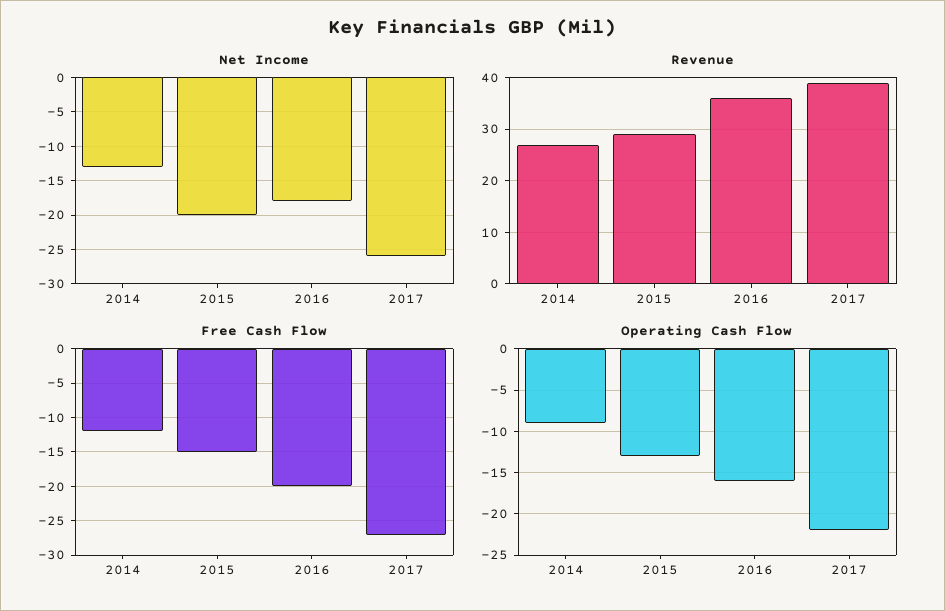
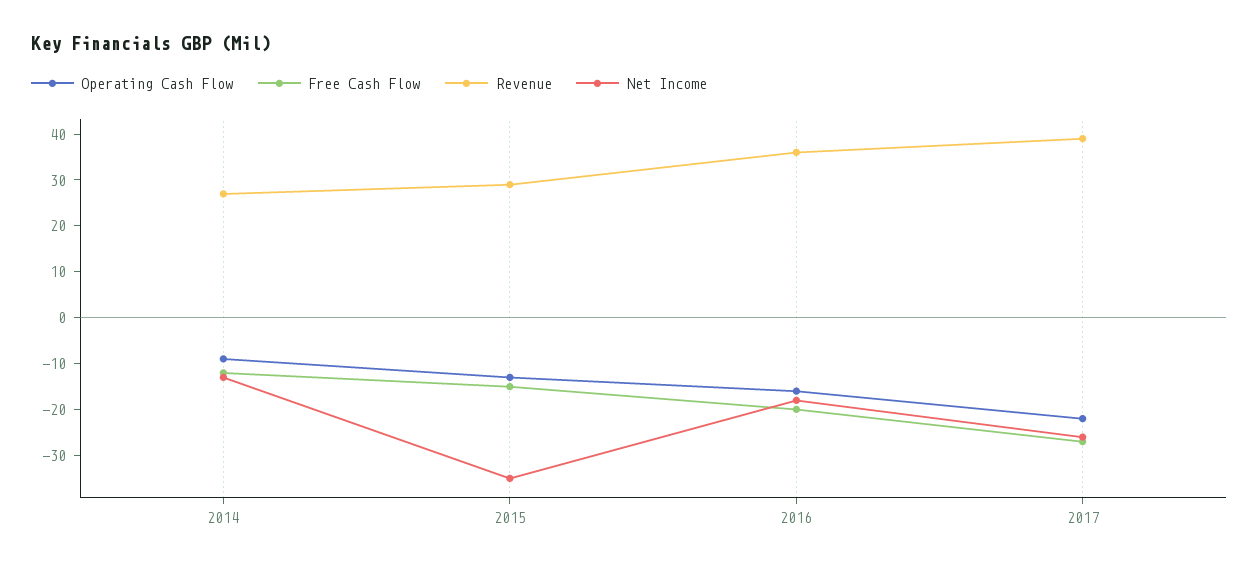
Net Income, 2015: -20 -> -35

